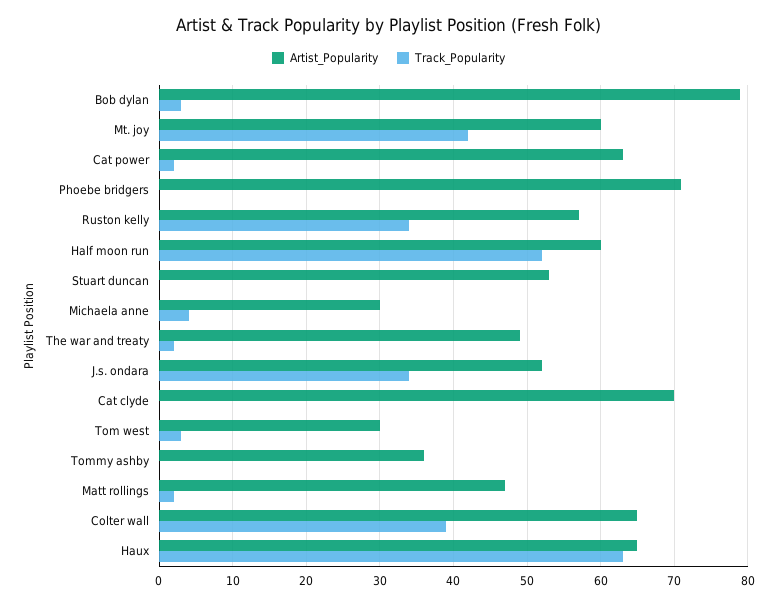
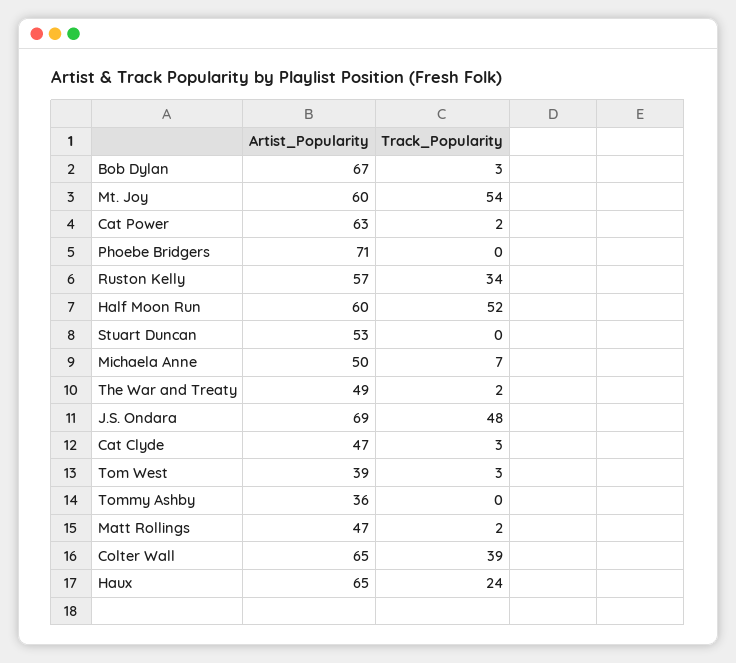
Artist_Popularity, Bob dylan: 79 -> 67
Track_Popularity, Mt. joy: 42 -> 54
Artist_Popularity, Michaela anne: 30 -> 50
Track_Popularity, Michaela anne: 4 -> 7
Artist_Popularity, J.s. ondara: 52 -> 69
Track_Popularity, J.s. ondara: 34 -> 48
Artist_Popularity, Cat clyde: 70 -> 47
Track_Popularity, Cat clyde: 0 -> 3
Artist_Popularity, Tom west: 30 -> 39
Track_Popularity, Haux: 63 -> 24

